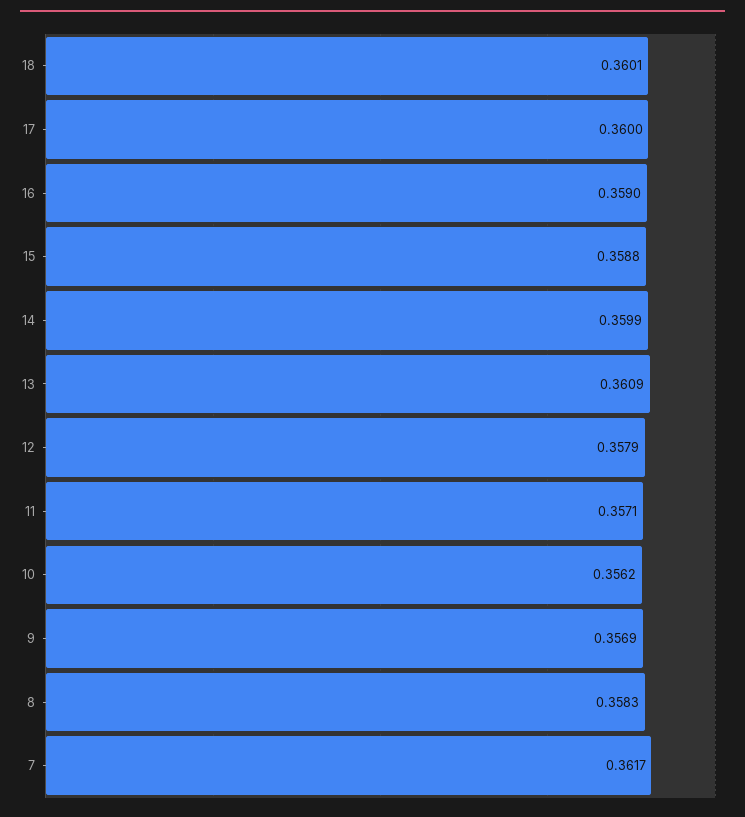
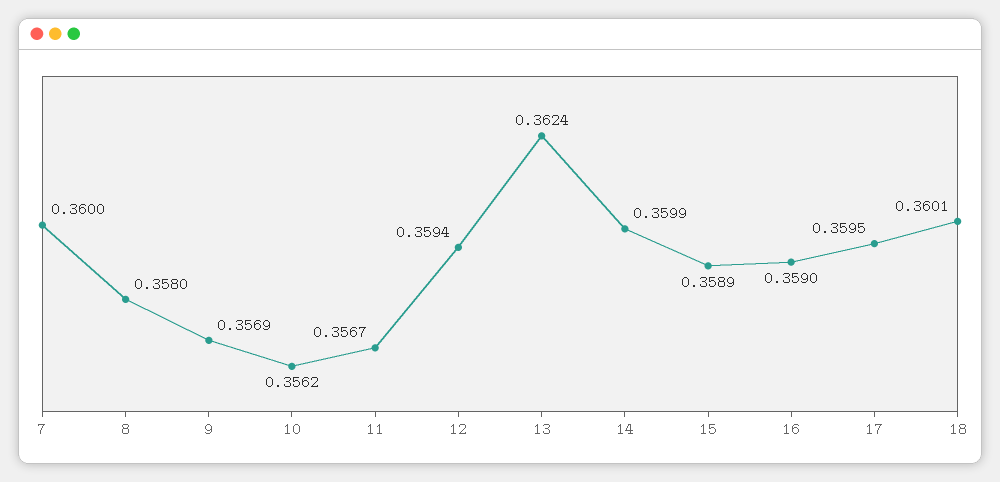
17: 0.36 -> 0.3595
15: 0.3588 -> 0.3589
13: 0.3609 -> 0.3624
12: 0.3579 -> 0.3594
11: 0.3571 -> 0.3567
8: 0.3583 -> 0.358
7: 0.3617 -> 0.36

